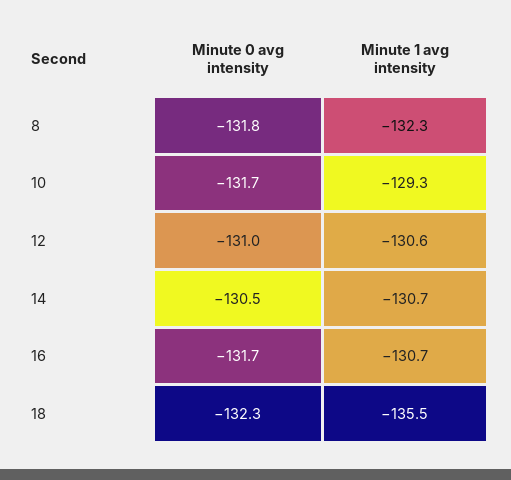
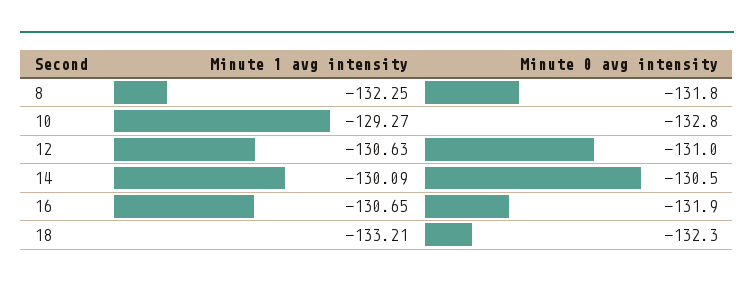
Minute 0 avg intensity, 10: -131.7 -> -132.8
Minute 1 avg intensity, 14: -130.7 -> -130.09
Minute 0 avg intensity, 16: -131.7 -> -131.9
Minute 1 avg intensity, 18: -135.5 -> -133.21

